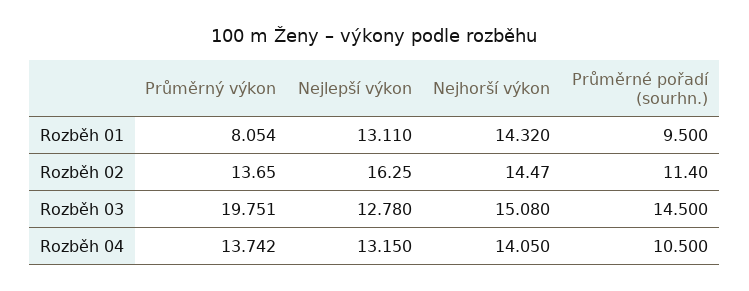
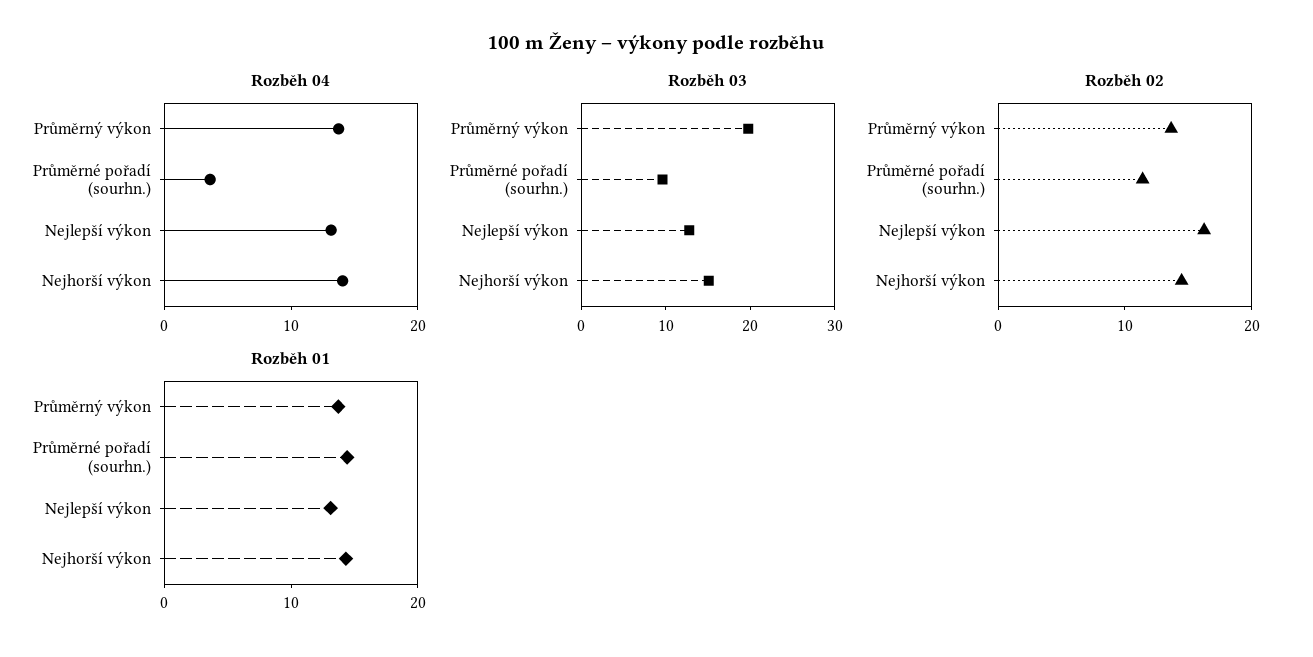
Rozběh 01, Průměrný výkon: 8.054 -> 14
Rozběh 01, Průměrné pořadí (sourhn.): 9.5 -> 14
Rozběh 03, Průměrné pořadí (sourhn.): 14.5 -> 10
Rozběh 04, Průměrné pořadí (sourhn.): 10.5 -> 4

